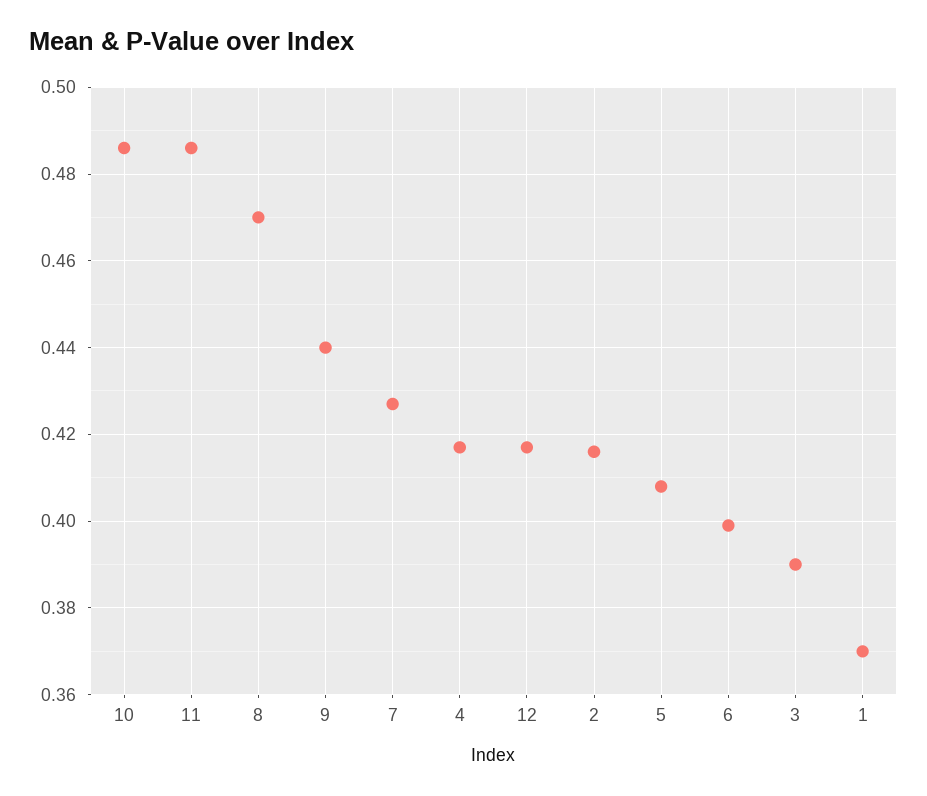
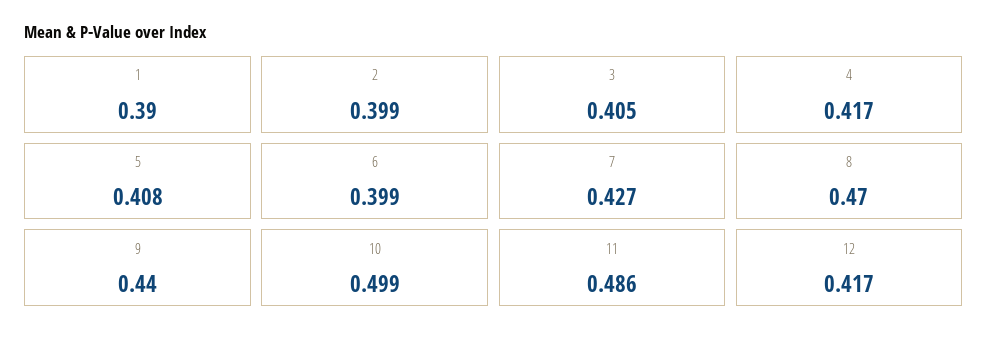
10: 0.485 -> 0.499
2: 0.415 -> 0.399
3: 0.39 -> 0.405
1: 0.37 -> 0.39

